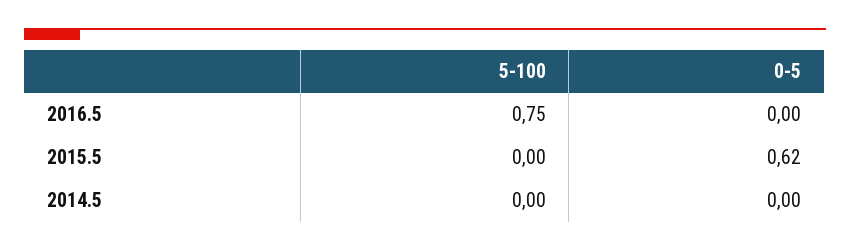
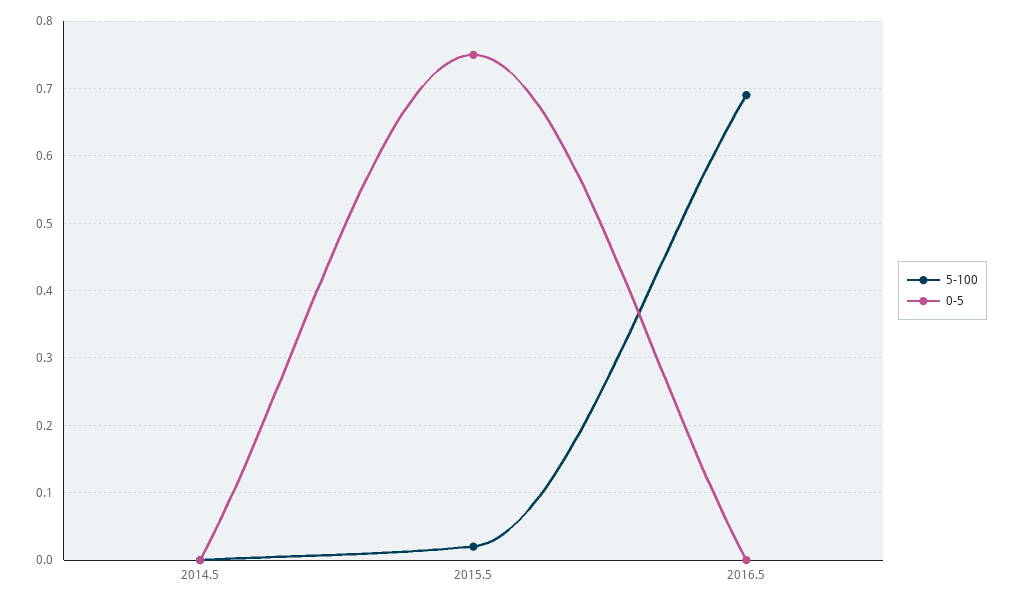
5-100, 2016.5: 0.75 -> 0.69
5-100, 2015.5: 0 -> 0.02
0-5, 2015.5: 0.62 -> 0.75

